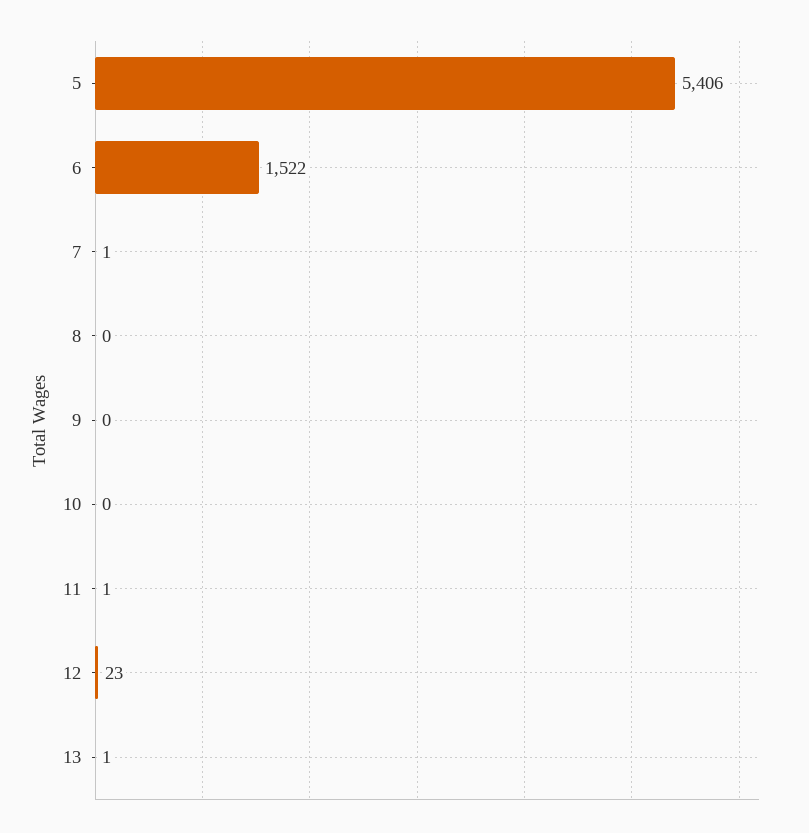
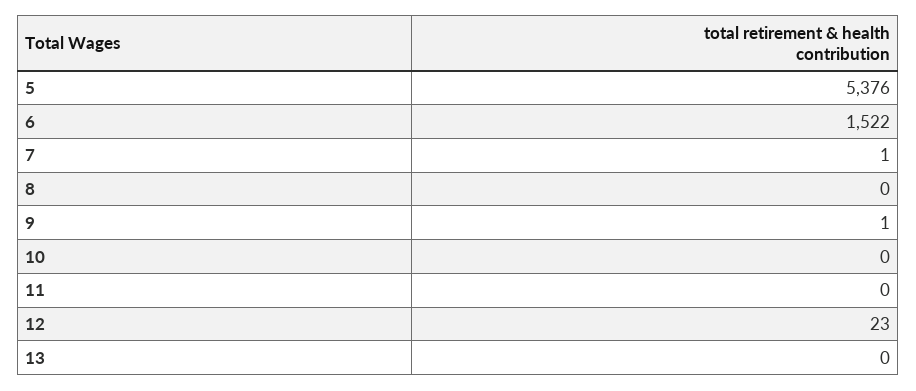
5: 5406 -> 5376
9: 0 -> 1
11: 1 -> 0
13: 1 -> 0

